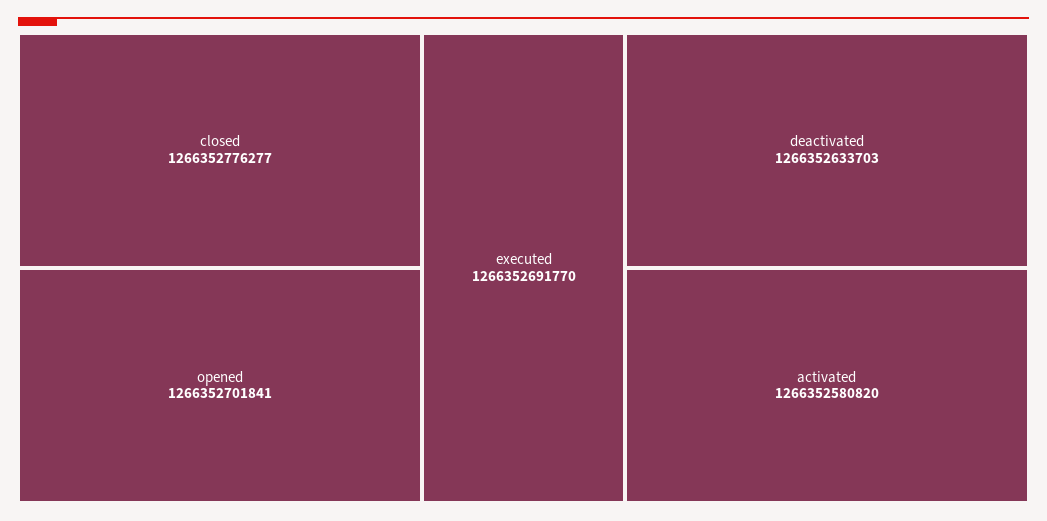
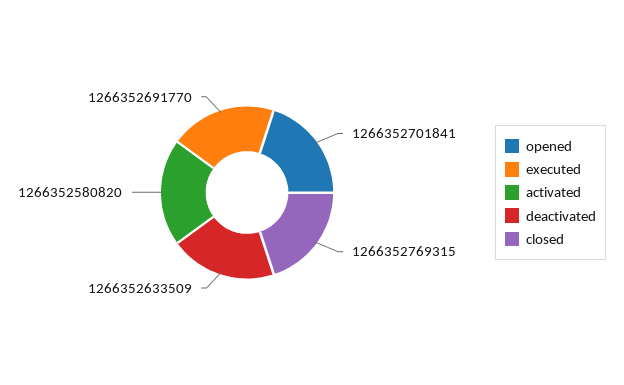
closed: 1266352776277 -> 1266352769315
deactivated: 1266352633703 -> 1266352633509

